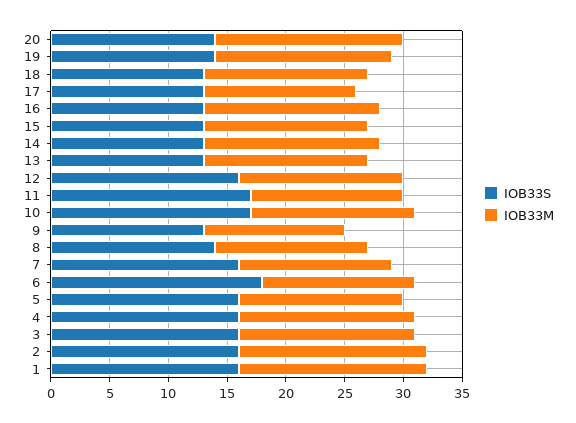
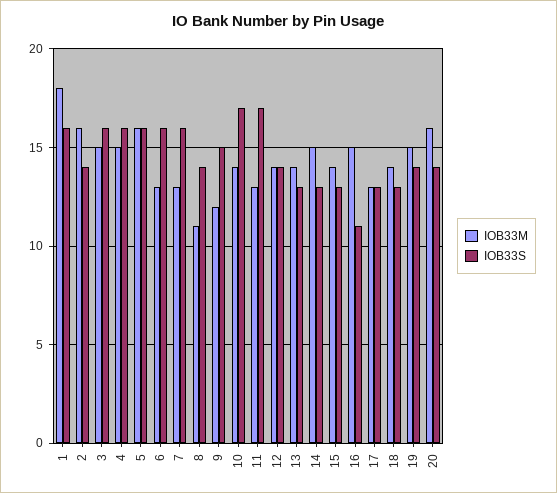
IOB33S, 16: 13 -> 11
IOB33S, 12: 16 -> 14
IOB33S, 9: 13 -> 15
IOB33M, 8: 13 -> 11
IOB33S, 6: 18 -> 16
IOB33M, 5: 14 -> 16
IOB33S, 2: 16 -> 14
IOB33M, 1: 16 -> 18

